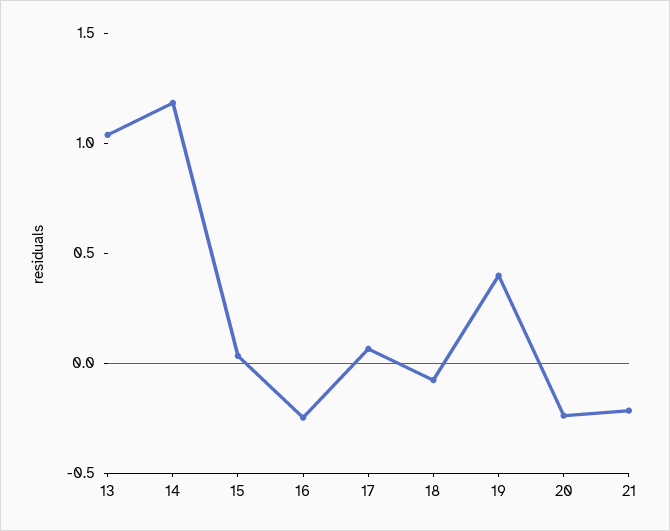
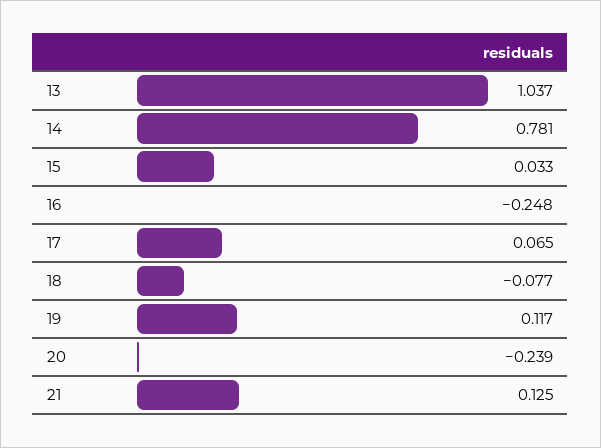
14: 1.2 -> 0.781
19: 0.4 -> 0.117
21: -0.2 -> 0.125

